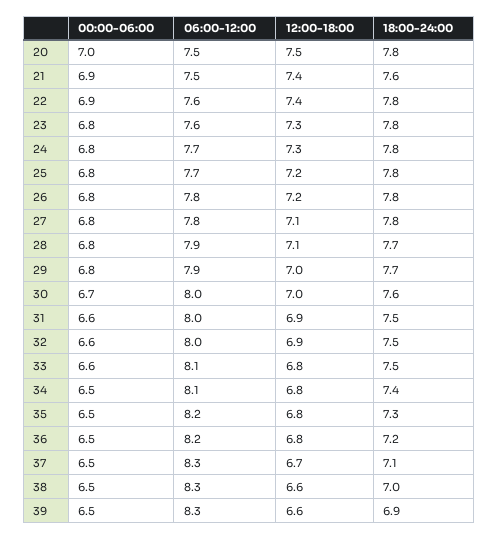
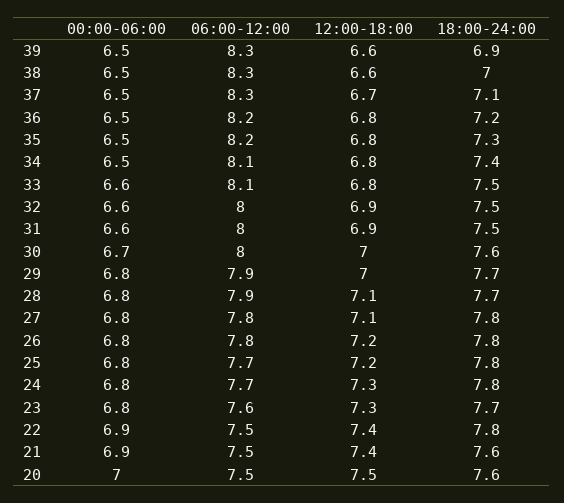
18:00-24:00, 20: 7.8 -> 7.6
06:00-12:00, 22: 7.6 -> 7.5
18:00-24:00, 23: 7.8 -> 7.7

